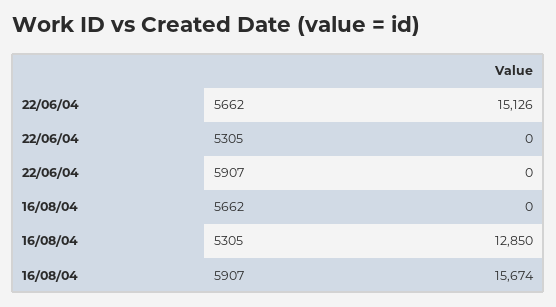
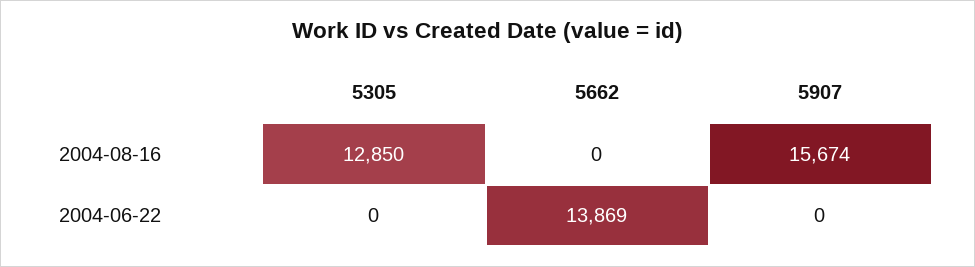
22/06/04, 5662: 15126 -> 13869

